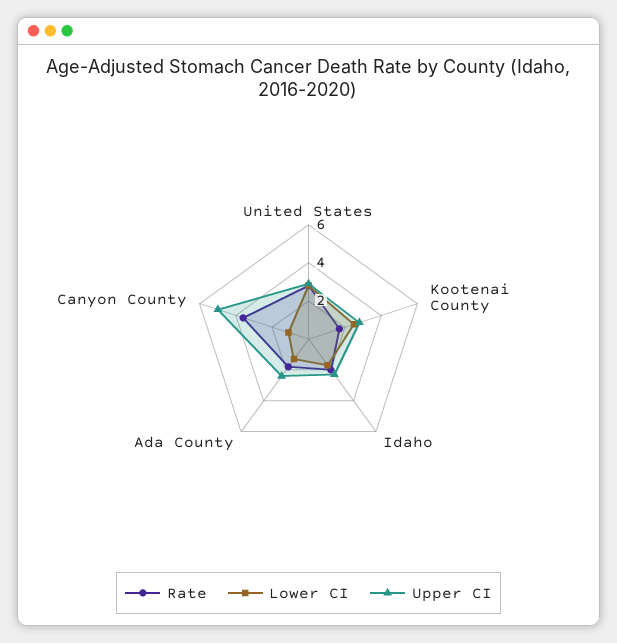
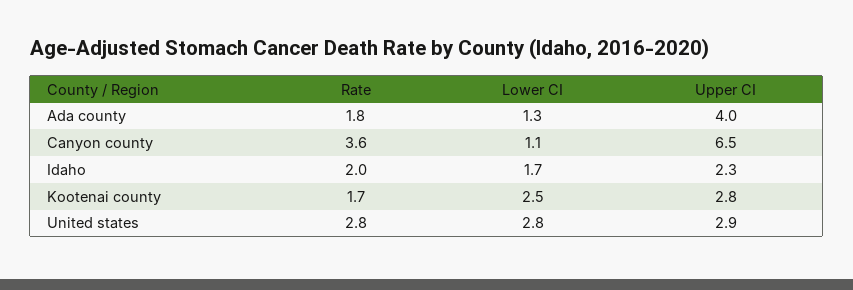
Upper CI, Ada County: 2.5 -> 4
Upper CI, Canyon County: 5 -> 6.5

